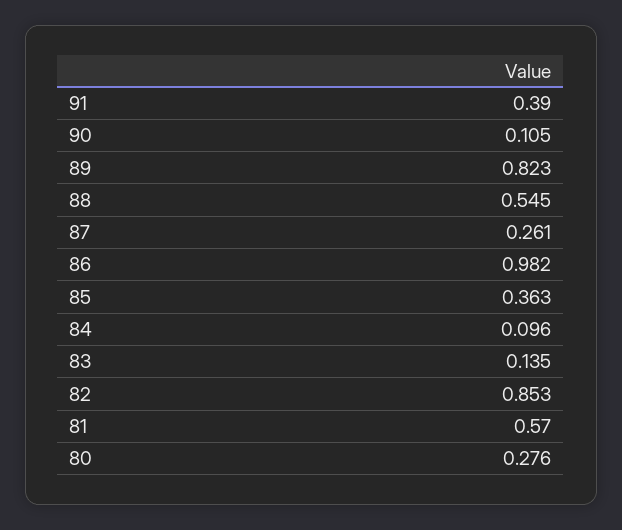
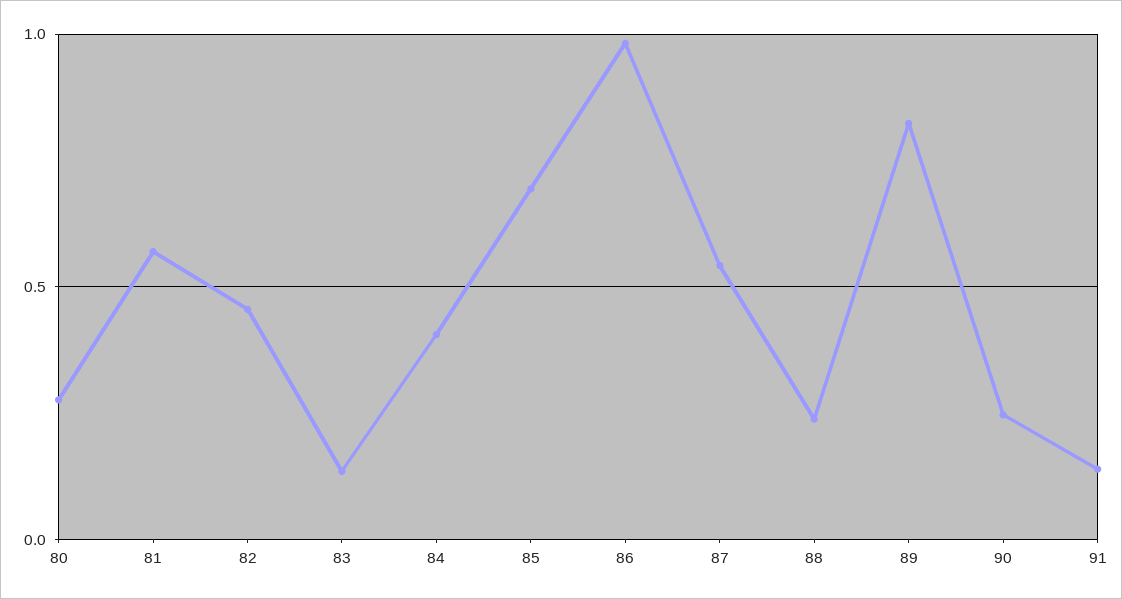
91: 0.39 -> 0.15
90: 0.105 -> 0.25
88: 0.545 -> 0.25
87: 0.261 -> 0.55
85: 0.363 -> 0.7
84: 0.096 -> 0.4
82: 0.853 -> 0.45

